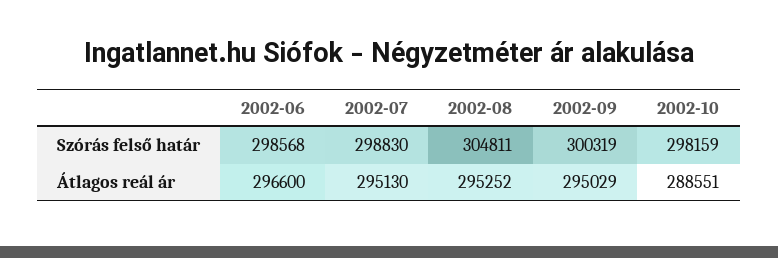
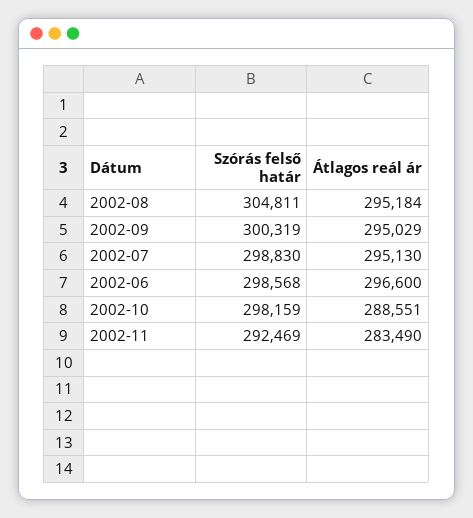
2002-08, Átlagos reál ár: 295252 -> 295184
2002-11, Szórás felső határ: none -> 292469
2002-11, Átlagos reál ár: none -> 283490

